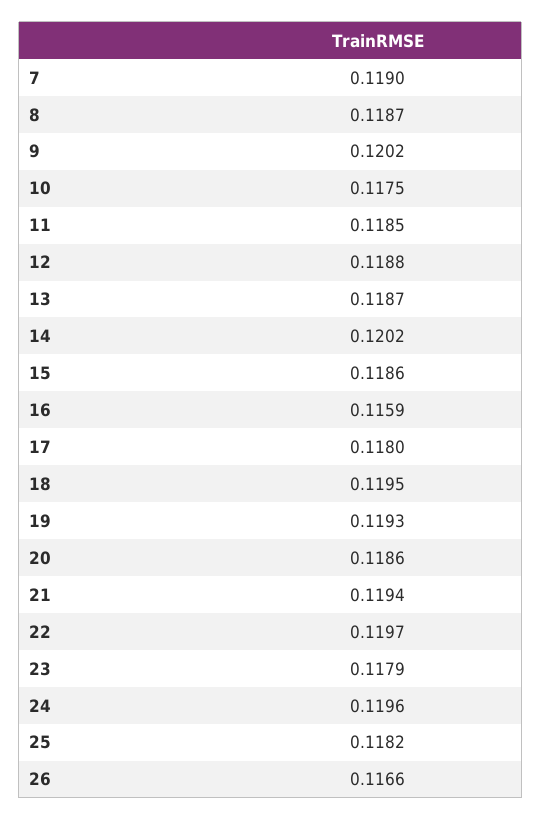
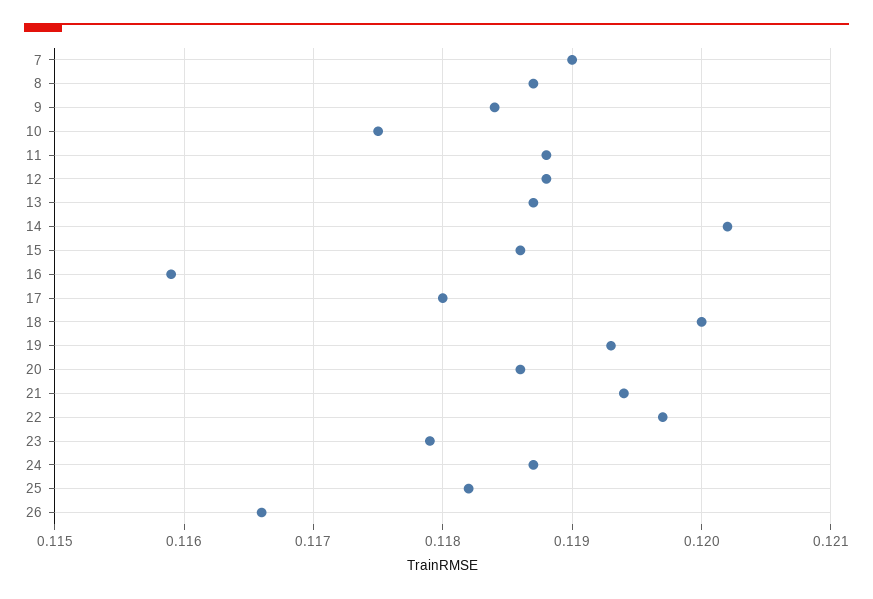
9: 0.1202 -> 0.1184
11: 0.1185 -> 0.1188
18: 0.1195 -> 0.12
24: 0.1196 -> 0.1187

